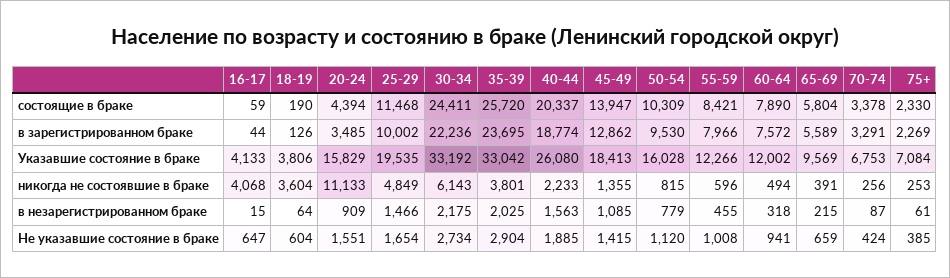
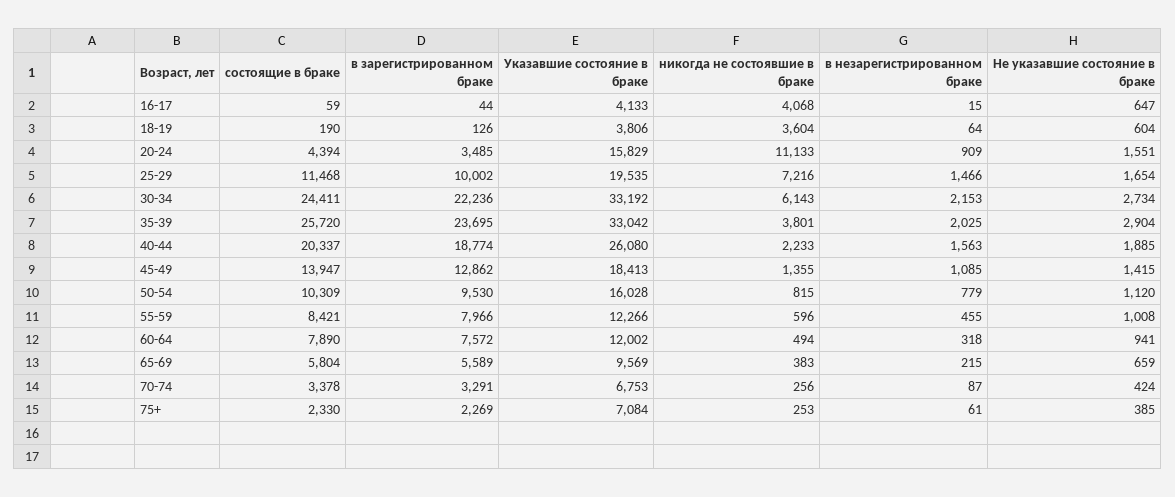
25-29, никогда не состоявшие в браке: 4849 -> 7216
65-69, никогда не состоявшие в браке: 391 -> 383
30-34, в незарегистрированном браке: 2175 -> 2153

